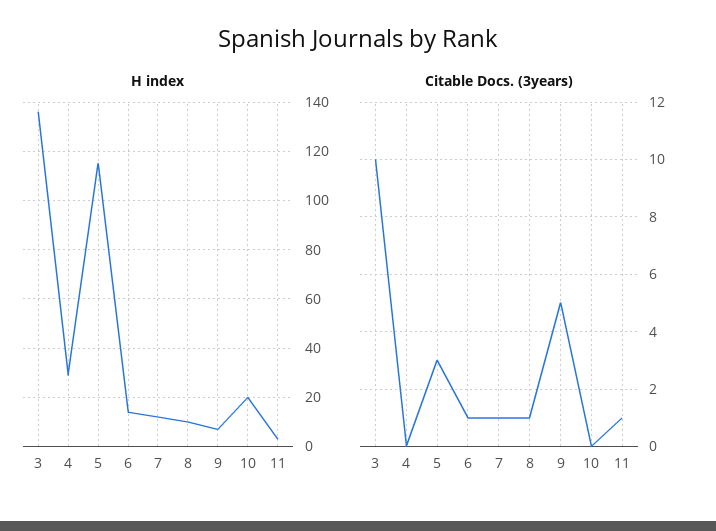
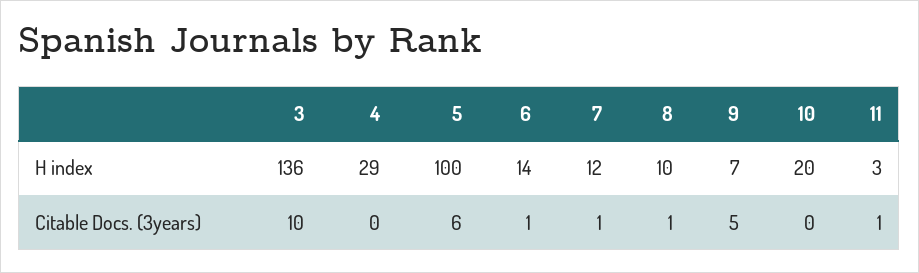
H index, 5: 115 -> 100
Citable Docs. (3years), 5: 3 -> 6

